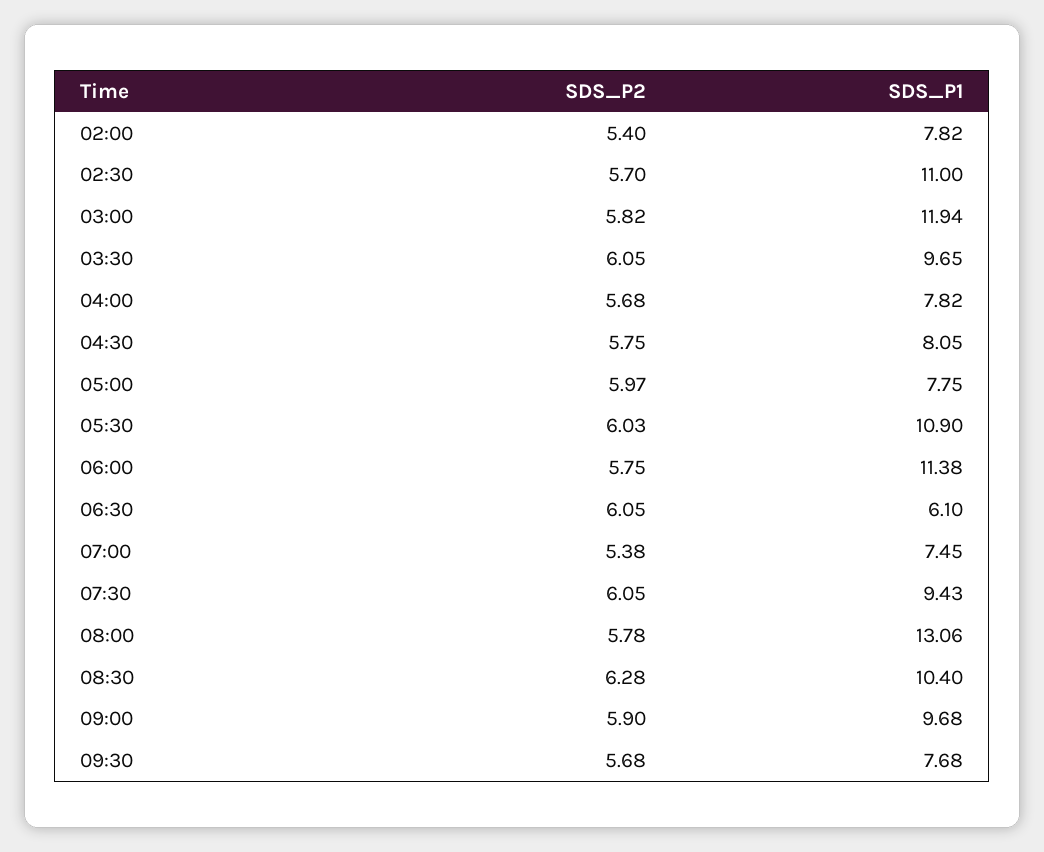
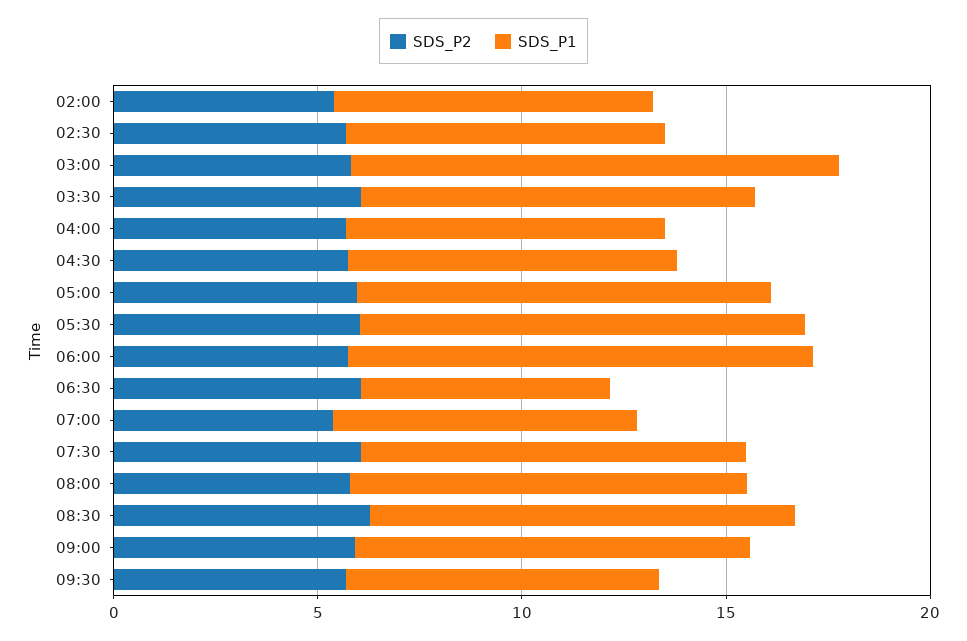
SDS_P1, 02:30: 11 -> 8
SDS_P1, 05:00: 7.75 -> 10
SDS_P1, 08:00: 13.06 -> 10

